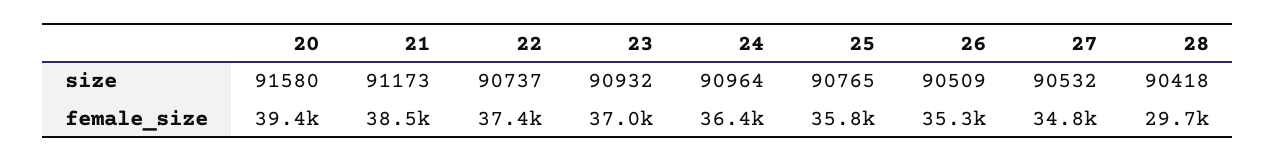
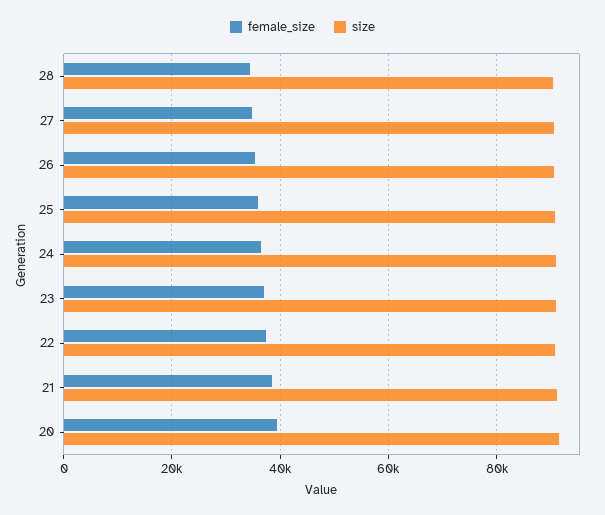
female_size, 28: 29700 -> 34000

